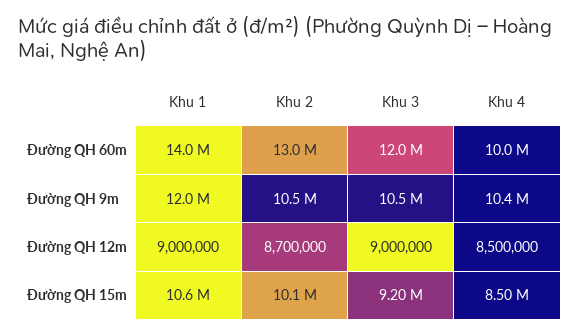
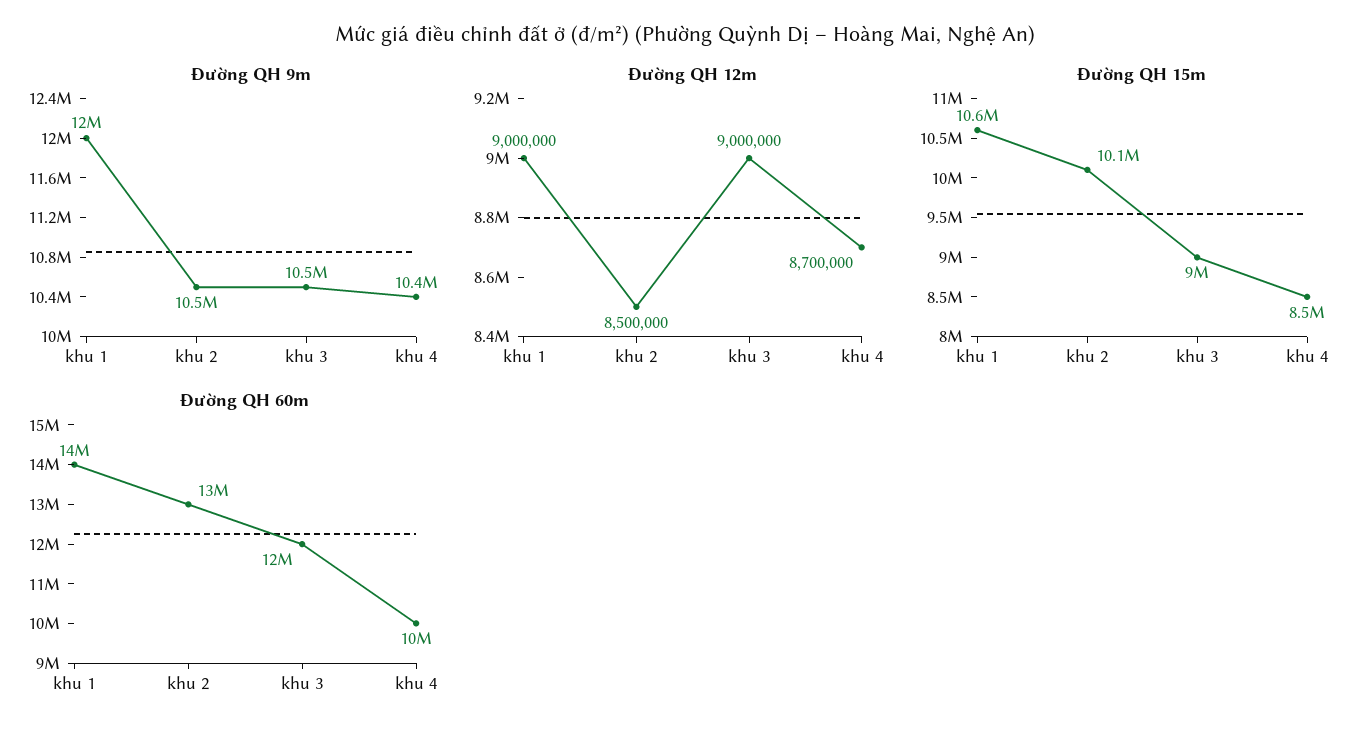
Đường QH 12m, Khu 2: 8700000 -> 8500000
Đường QH 12m, Khu 4: 8500000 -> 8700000
Đường QH 15m, Khu 3: 9200000 -> 9000000

